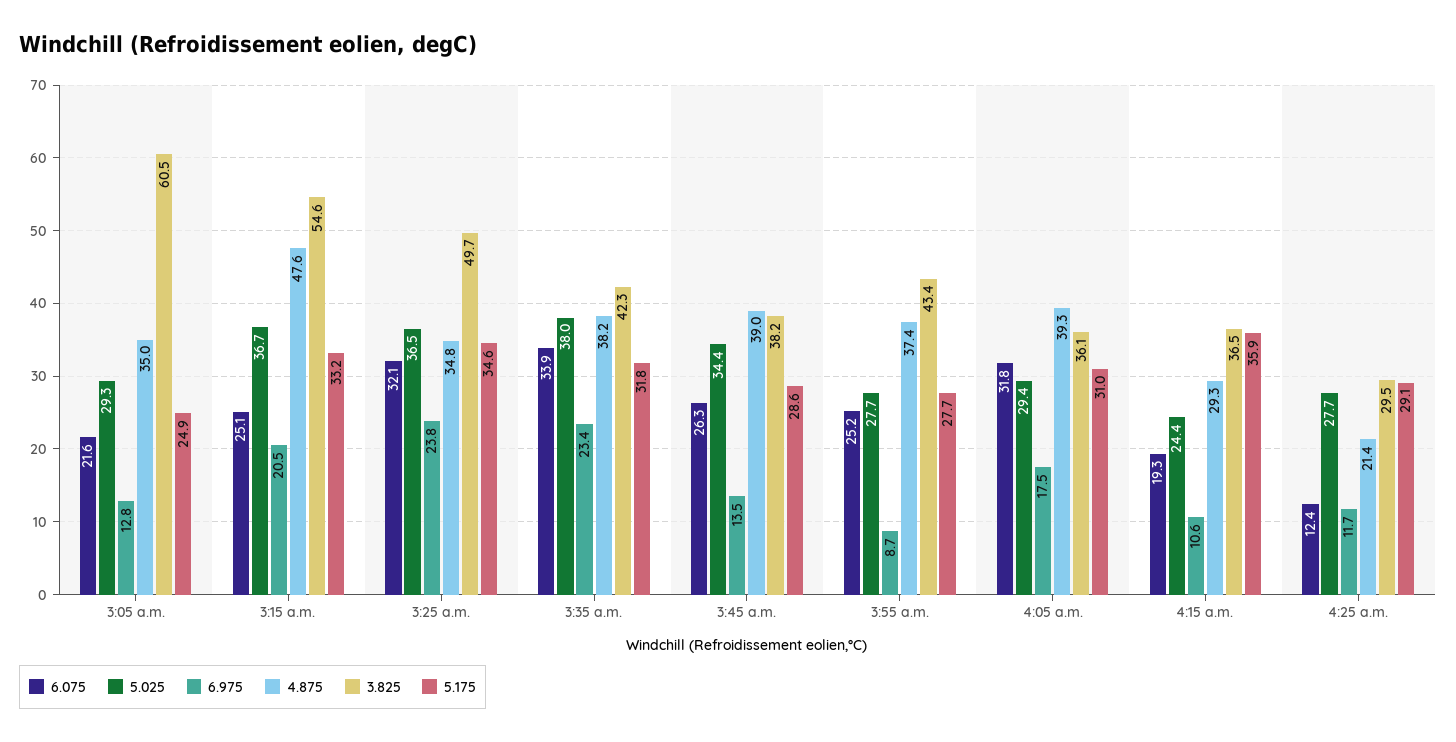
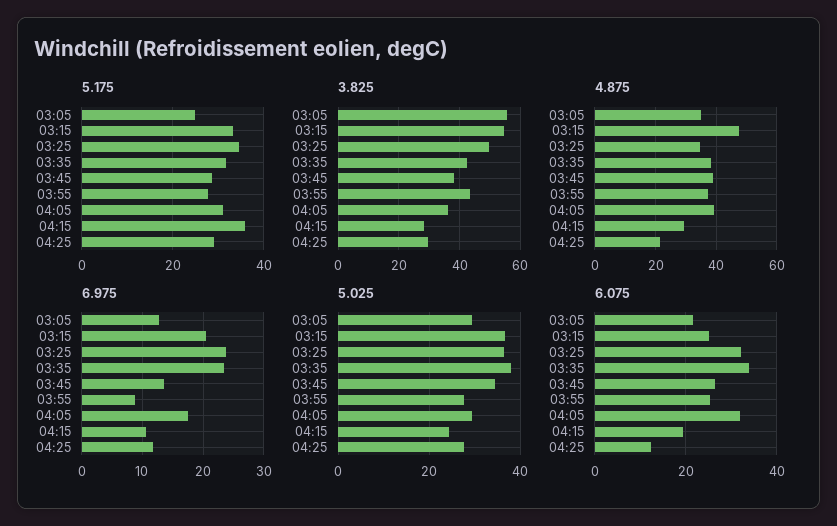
3.825, 3:05 a.m.: 60.5 -> 56
3.825, 4:15 a.m.: 36.5 -> 28

